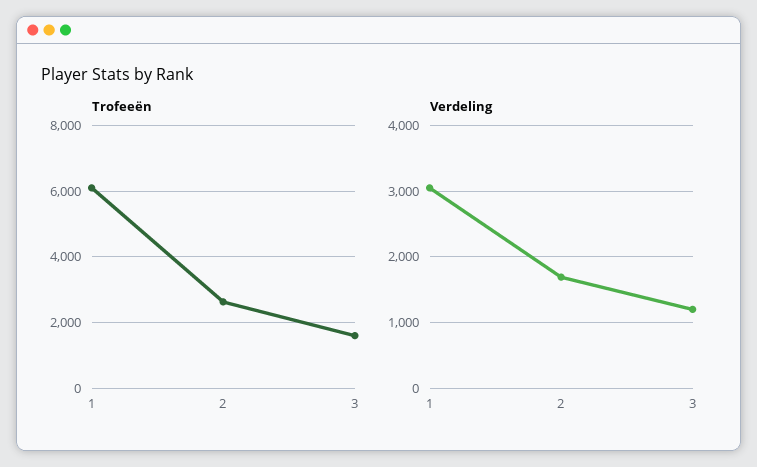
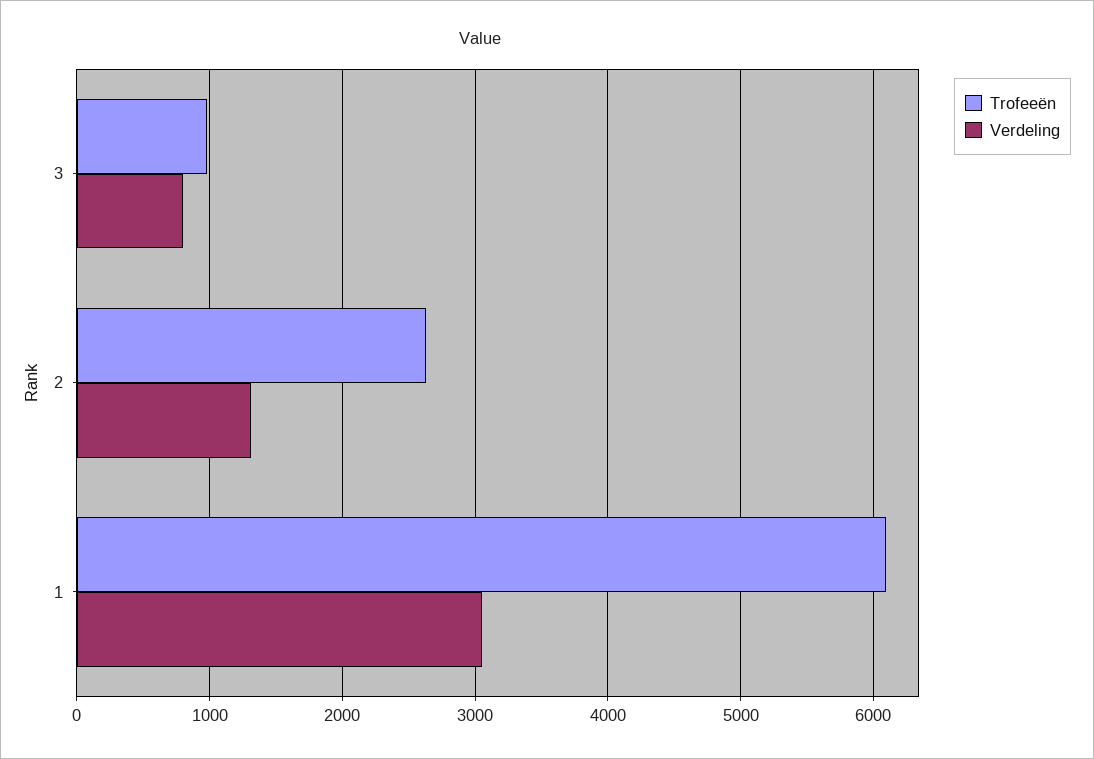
Trofeeën, 3: 1600 -> 1000
Verdeling, 2: 1700 -> 1300
Verdeling, 3: 1200 -> 800

